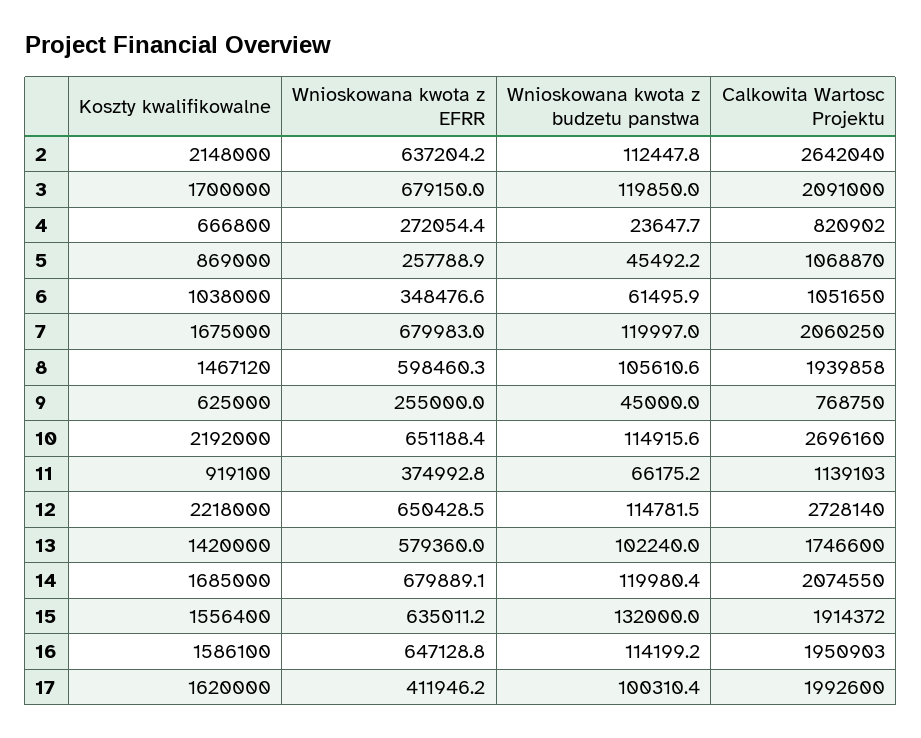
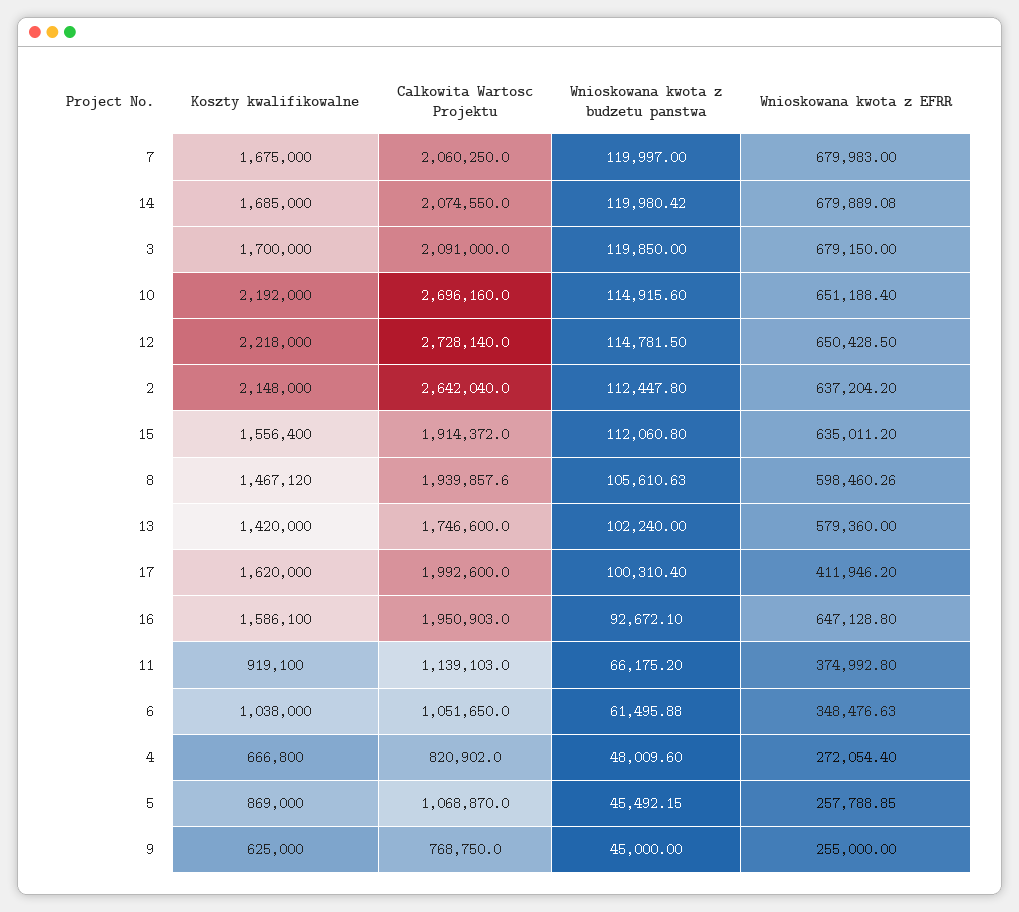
Wnioskowana kwota z budzetu panstwa, 4: 23647.7 -> 48009.6
Wnioskowana kwota z budzetu panstwa, 15: 132000 -> 112060.8
Wnioskowana kwota z budzetu panstwa, 16: 114199.2 -> 92672.1

